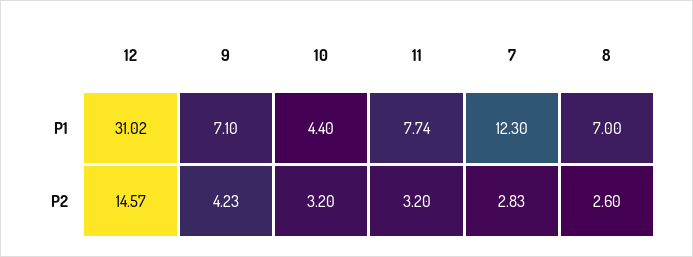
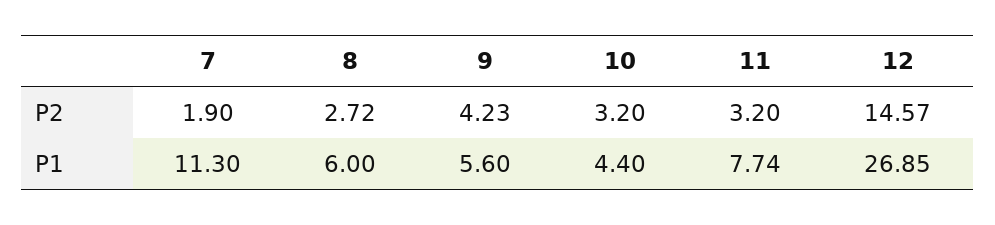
12, P1: 31.02 -> 26.85
9, P1: 7.1 -> 5.6
7, P1: 12.3 -> 11.3
8, P1: 7 -> 6
7, P2: 2.83 -> 1.9
8, P2: 2.6 -> 2.72

